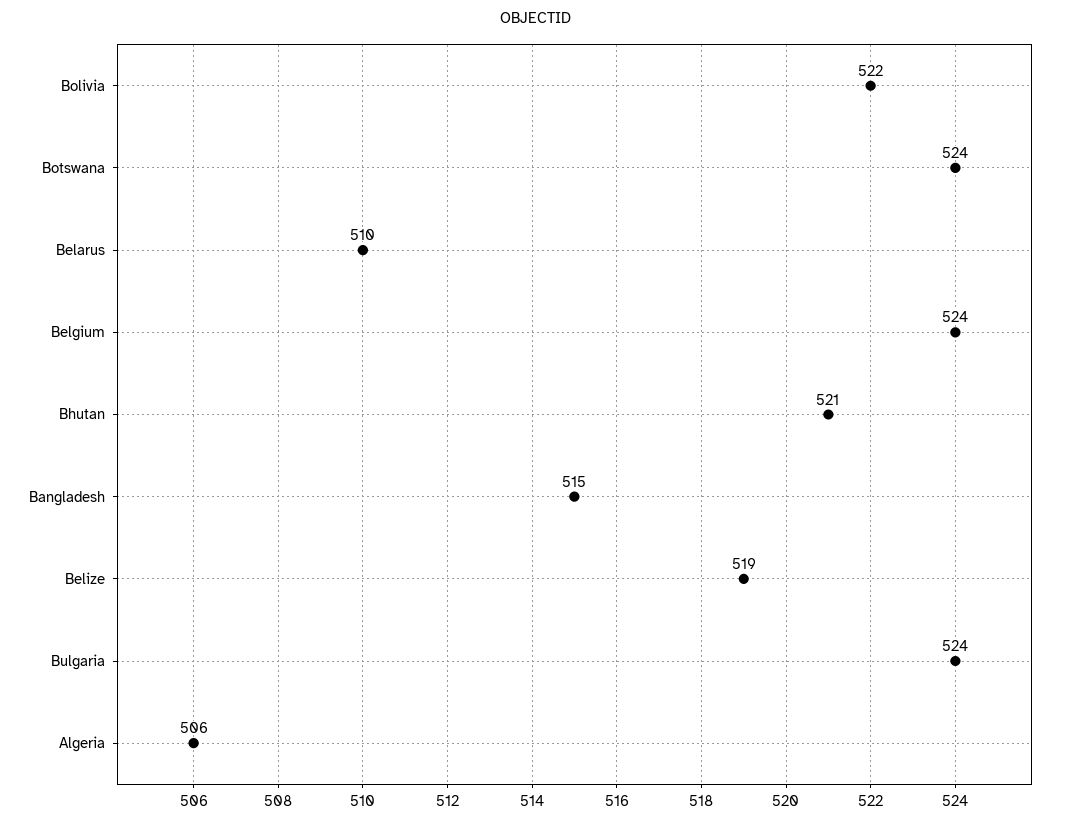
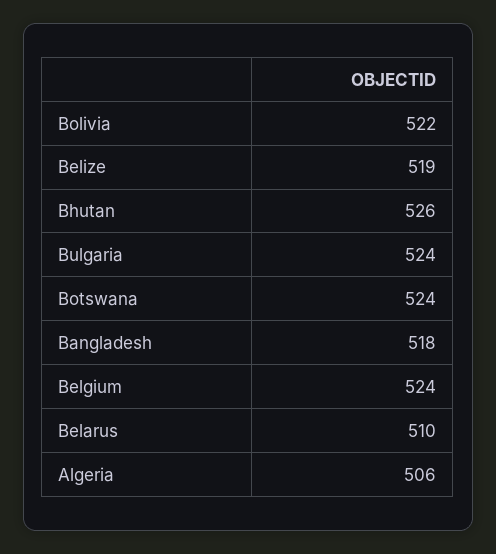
Bhutan: 521 -> 526
Bangladesh: 515 -> 518

